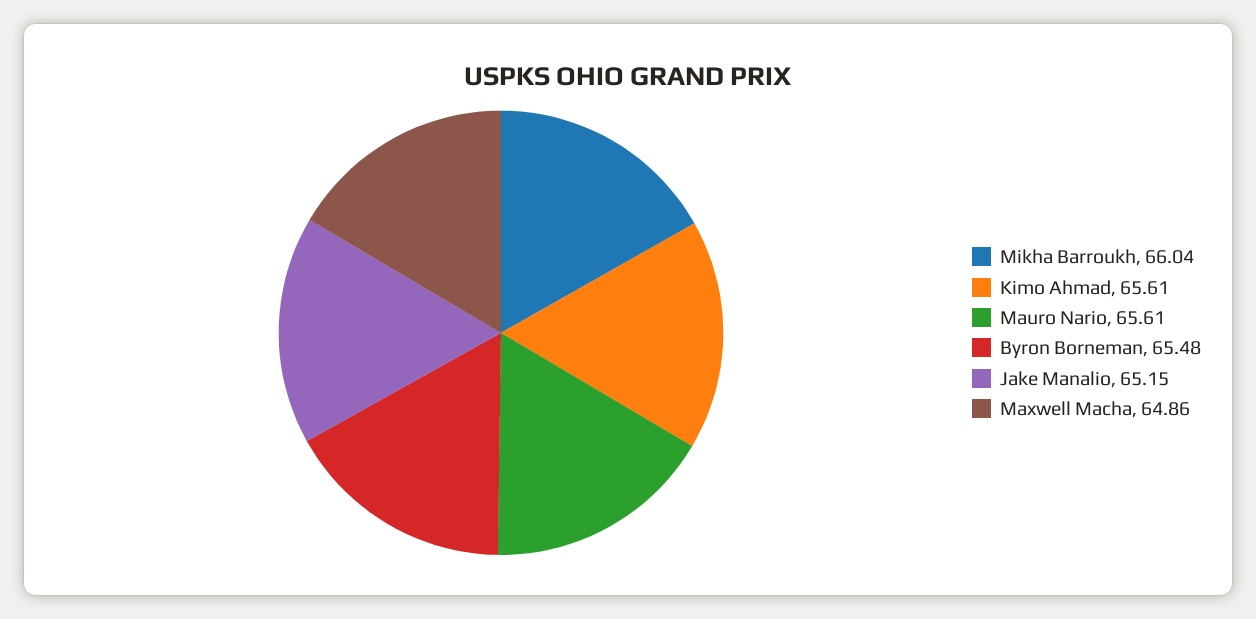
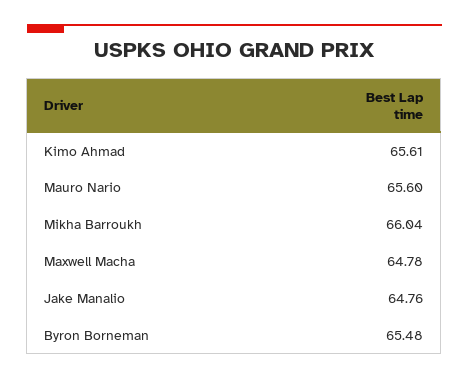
Mauro Nario: 65.61 -> 65.6
Jake Manalio: 65.15 -> 64.76
Maxwell Macha: 64.86 -> 64.78

